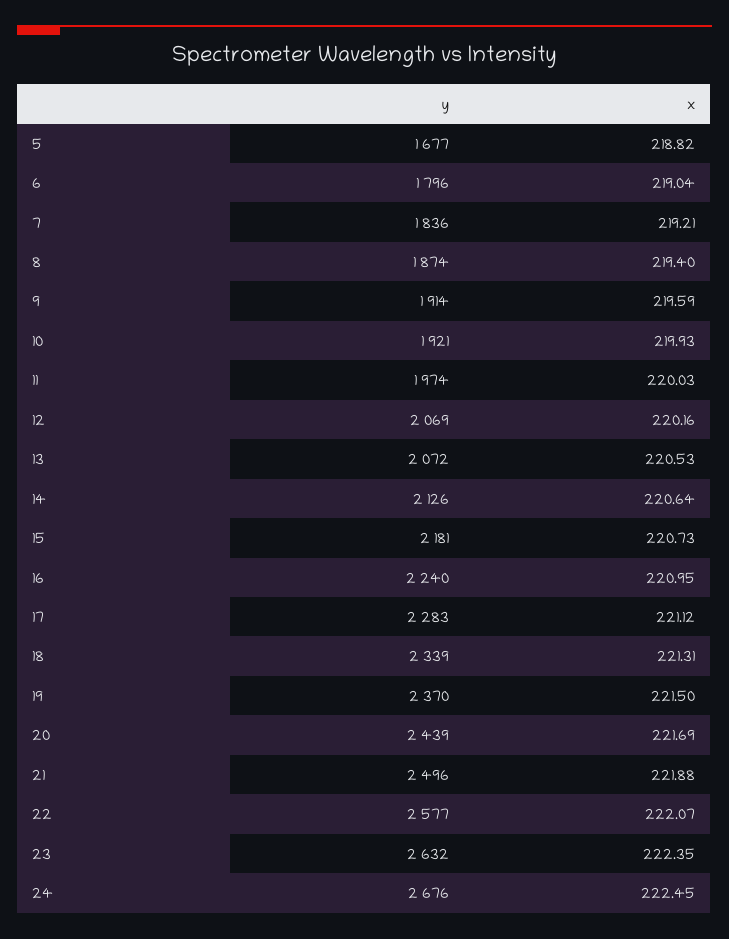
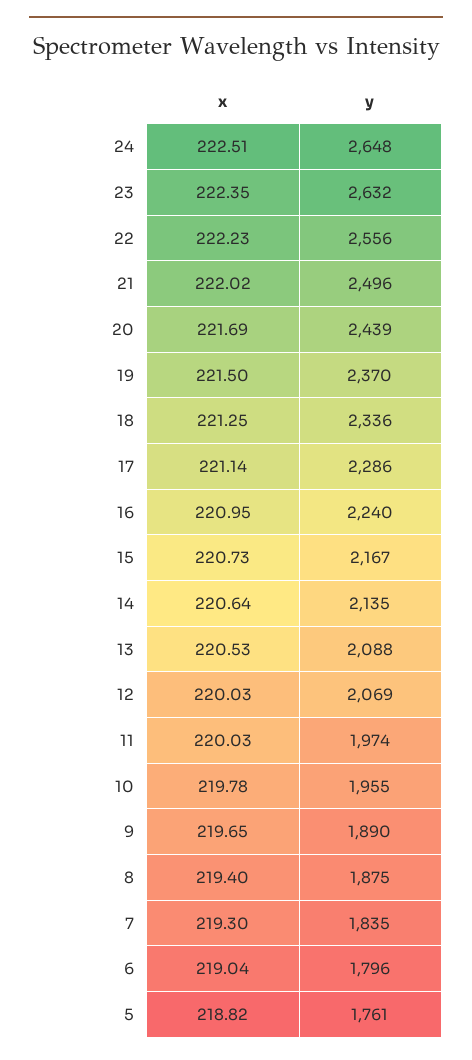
y, 5: 1677 -> 1761
y, 7: 1836 -> 1835
x, 7: 219.21 -> 219.3
y, 8: 1874 -> 1875
y, 9: 1914 -> 1890
x, 9: 219.59 -> 219.65
y, 10: 1921 -> 1955
x, 10: 219.93 -> 219.78
x, 12: 220.16 -> 220.03
y, 13: 2072 -> 2088
y, 14: 2126 -> 2135
y, 15: 2181 -> 2167
y, 17: 2283 -> 2286
x, 17: 221.12 -> 221.14
y, 18: 2339 -> 2336
x, 18: 221.31 -> 221.25
x, 21: 221.88 -> 222.02
y, 22: 2577 -> 2556
x, 22: 222.07 -> 222.23
y, 24: 2676 -> 2648
x, 24: 222.45 -> 222.51

